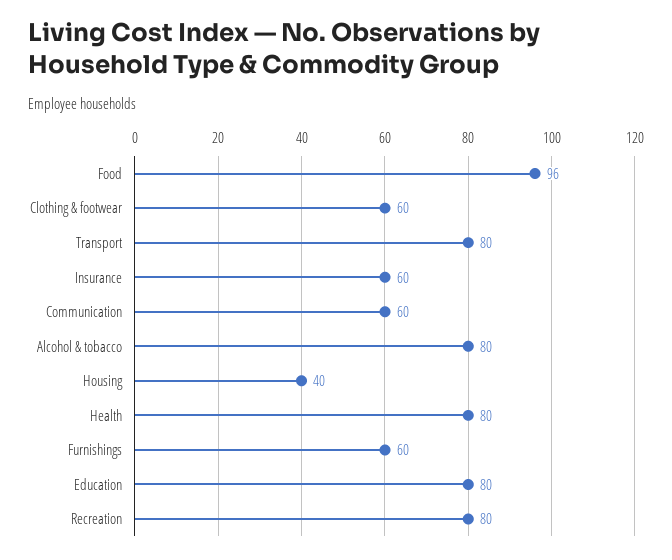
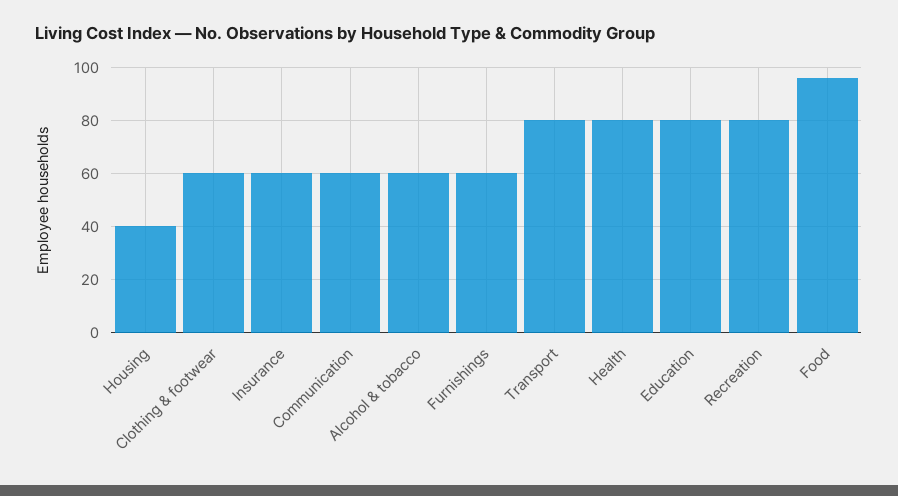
Alcohol & tobacco: 80 -> 60

